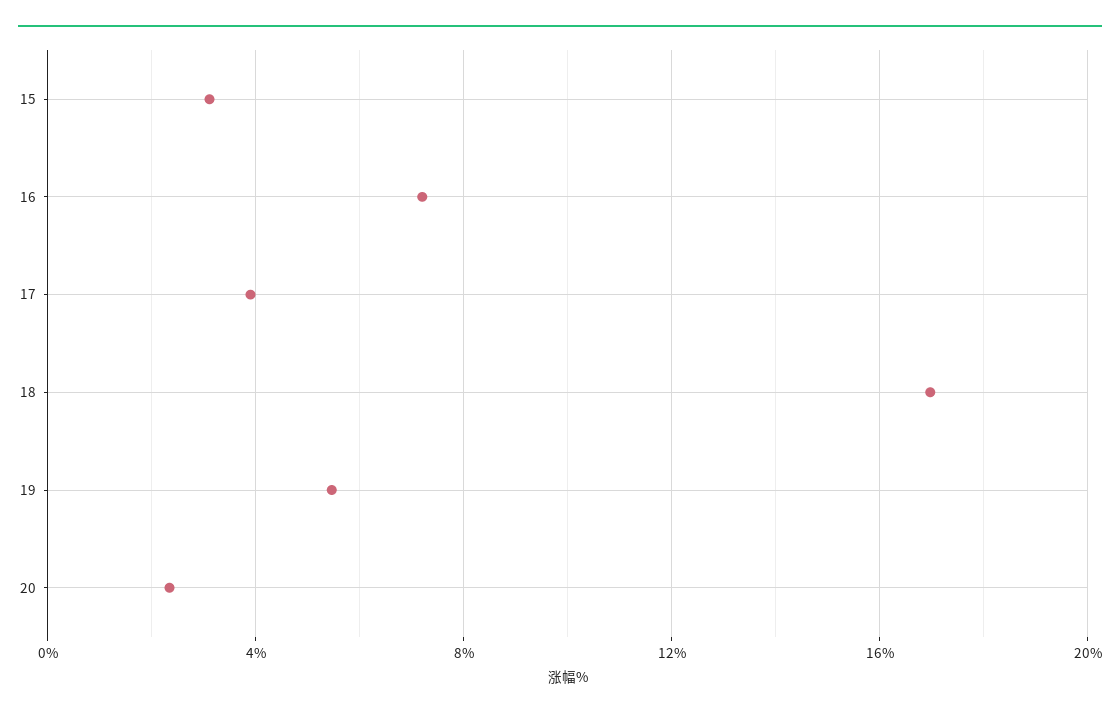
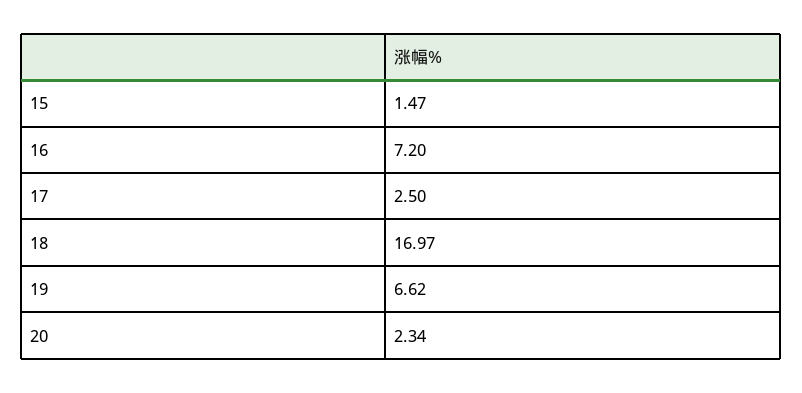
15: 3 -> 1.47
17: 4 -> 2.5
19: 5.5 -> 6.62

